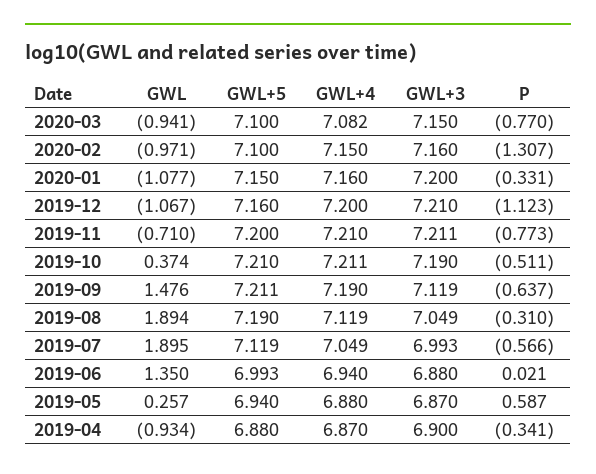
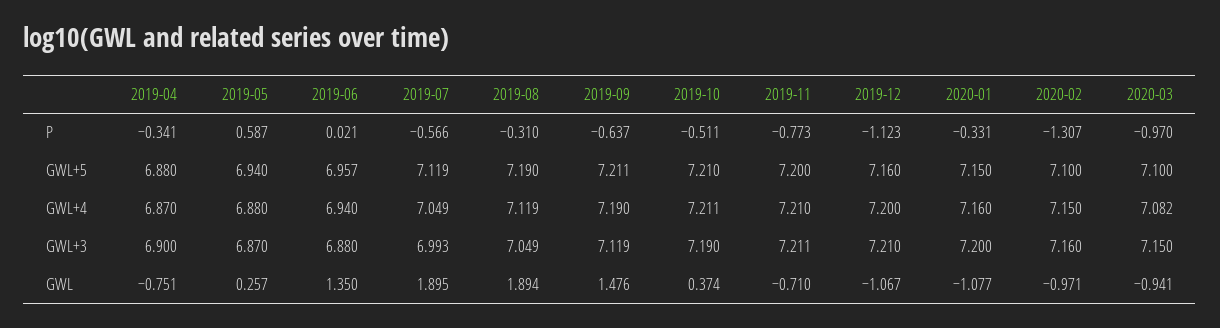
P, 2020-03: -0.77 -> -0.97
GWL+5, 2019-06: 6.993 -> 6.957
GWL, 2019-04: -0.934 -> -0.751

